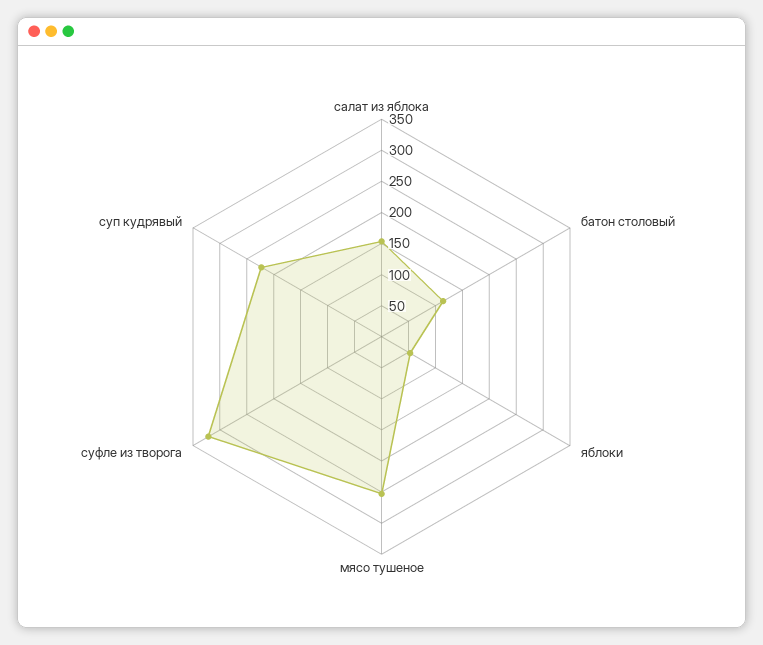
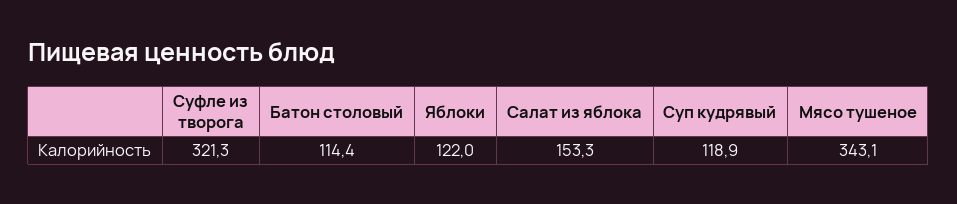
яблоки: 50 -> 122
мясо тушеное: 250 -> 343.1
суп кудрявый: 225 -> 118.9

